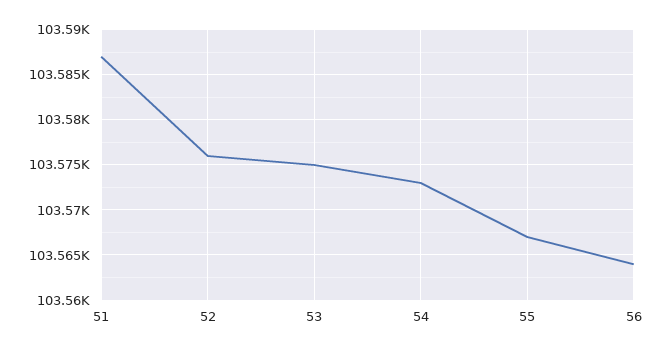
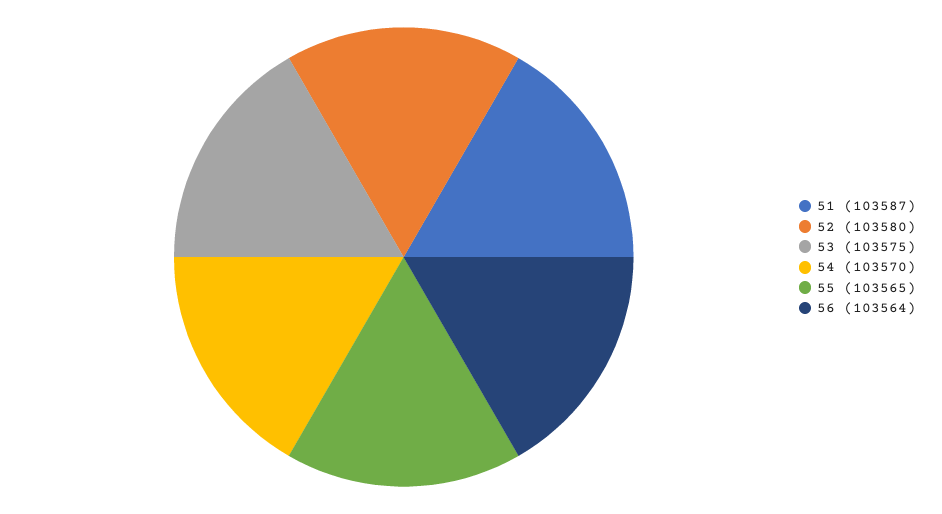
52: 103576 -> 103580
54: 103573 -> 103570
55: 103567 -> 103565

